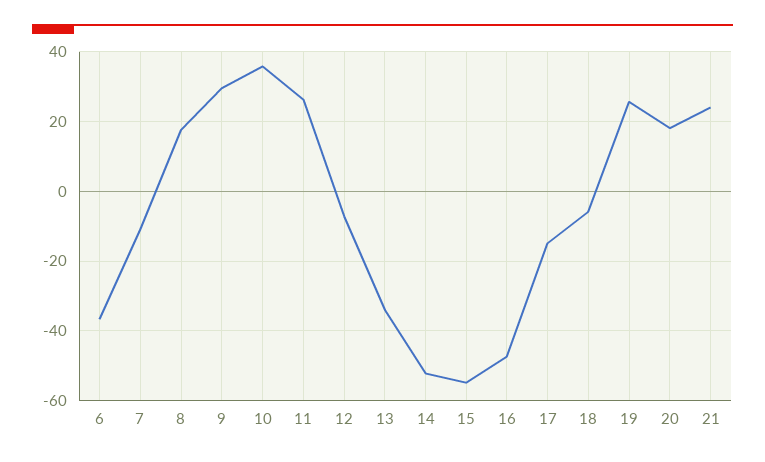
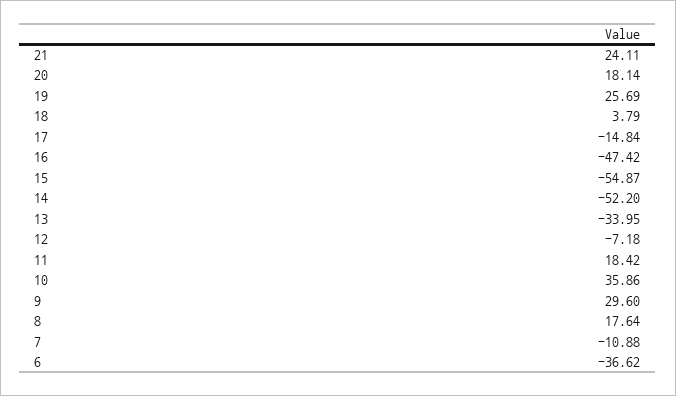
11: 26 -> 18.42
18: -6 -> 3.79

